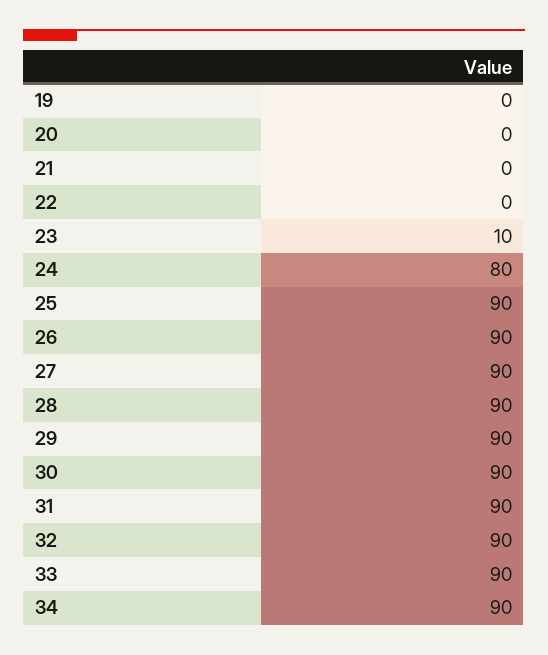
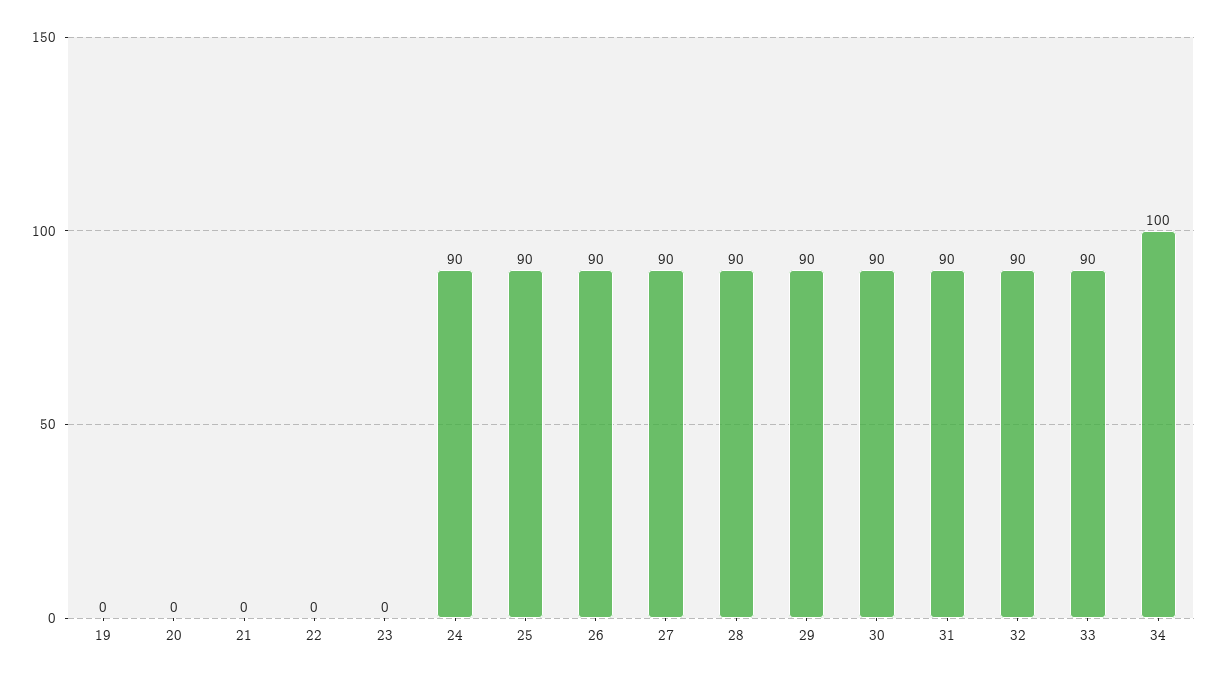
23: 10 -> 0
24: 80 -> 90
34: 90 -> 100

